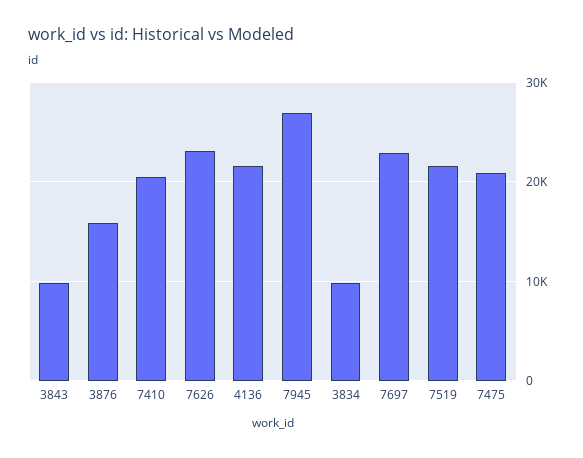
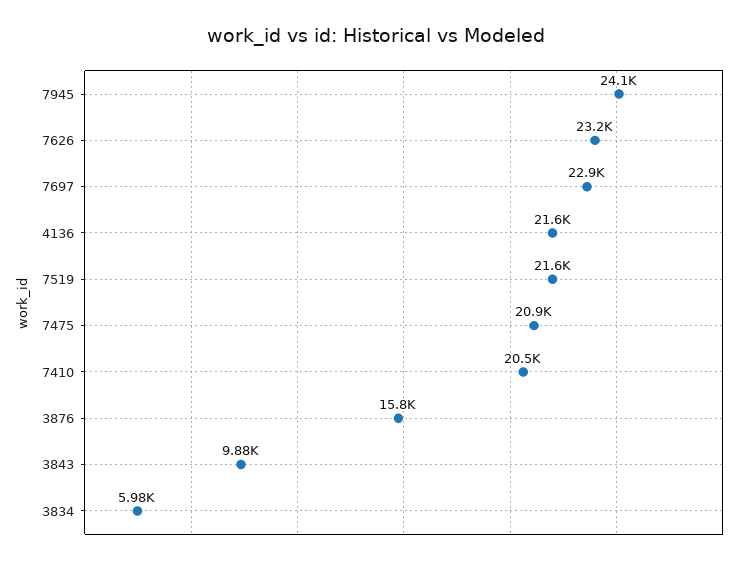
7945: 27000 -> 24100
3834: 10000 -> 5980

